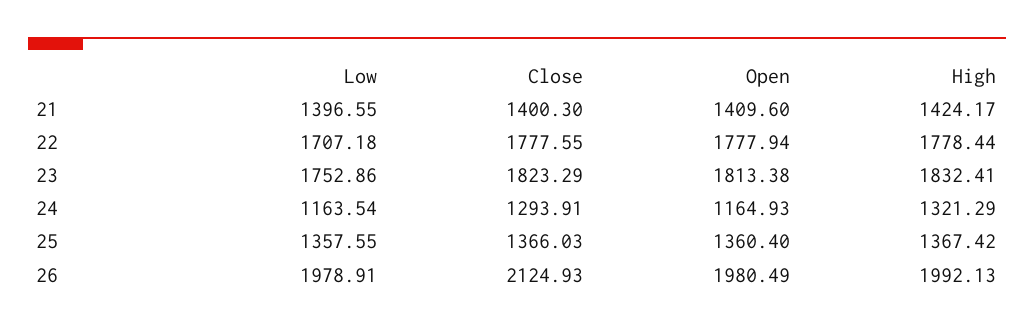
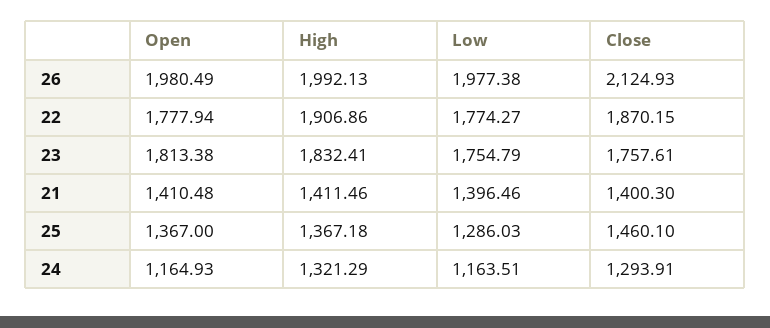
Low, 21: 1396.55 -> 1396.46
Open, 21: 1409.6 -> 1410.48
High, 21: 1424.17 -> 1411.46
Low, 22: 1707.18 -> 1774.27
Close, 22: 1777.55 -> 1870.15
High, 22: 1778.44 -> 1906.86
Low, 23: 1752.86 -> 1754.79
Close, 23: 1823.29 -> 1757.61
Low, 24: 1163.54 -> 1163.51
Low, 25: 1357.55 -> 1286.03
Close, 25: 1366.03 -> 1460.1
Open, 25: 1360.4 -> 1367
High, 25: 1367.42 -> 1367.18
Low, 26: 1978.91 -> 1977.38

